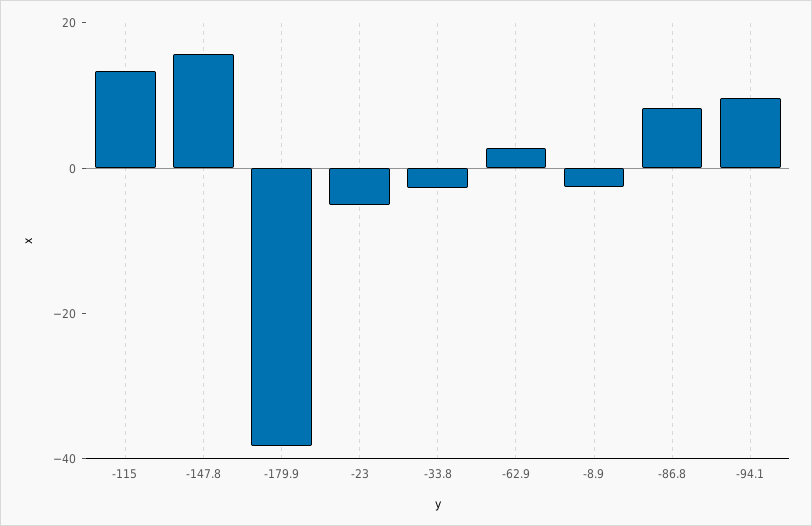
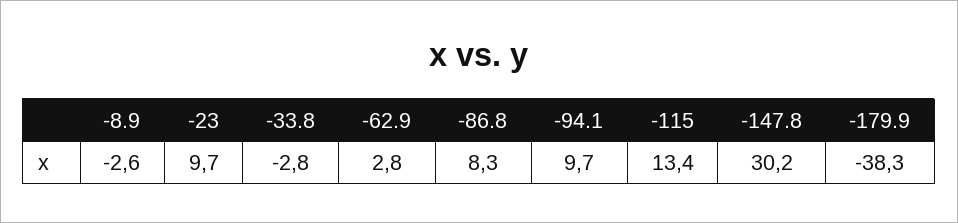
-147.8: 15 -> 30.2
-23: -5 -> 9.7

